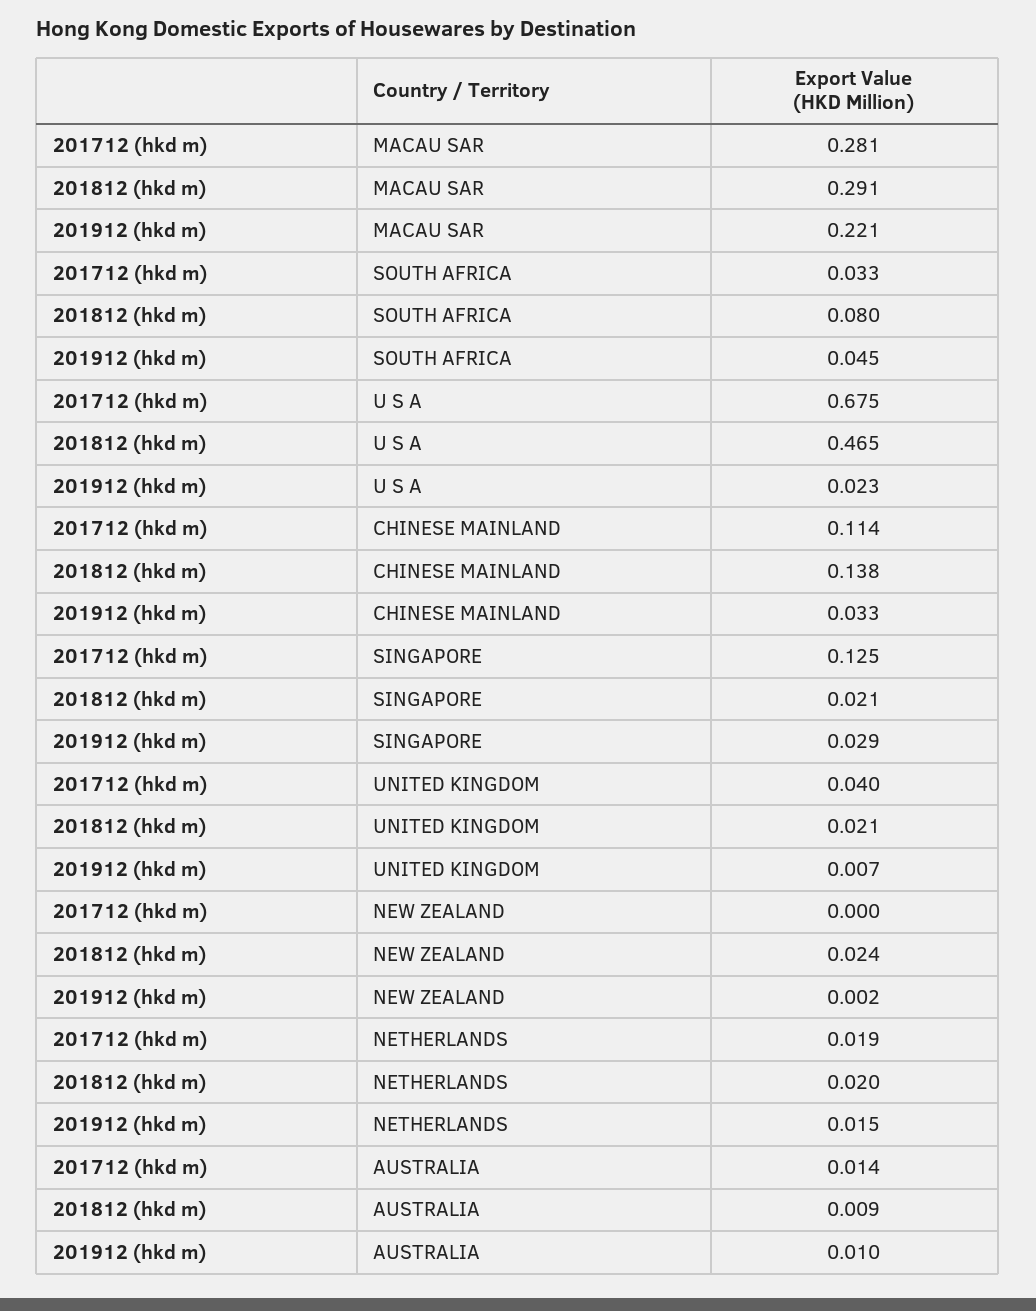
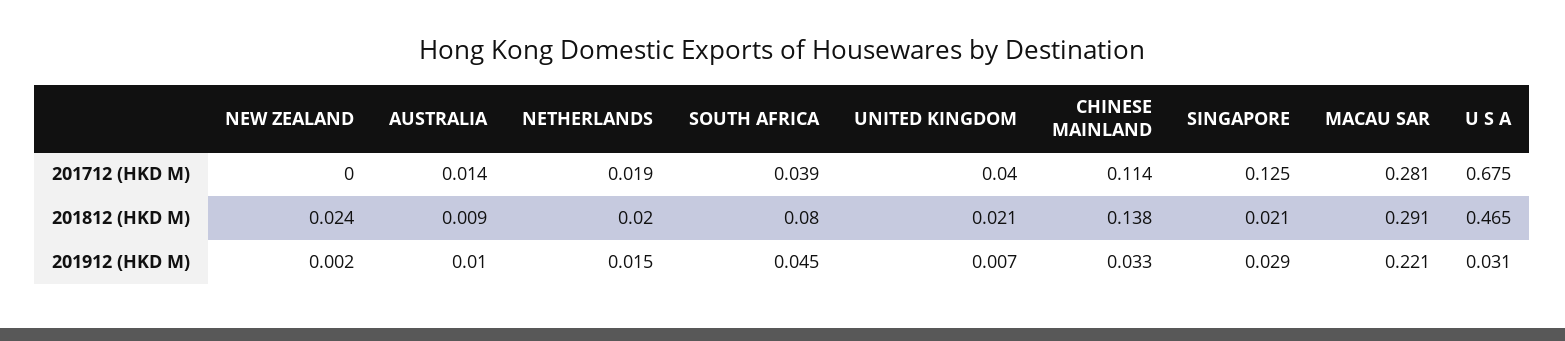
201712 (hkd m), SOUTH AFRICA: 0.033 -> 0.039
201912 (hkd m), U S A: 0.023 -> 0.031

